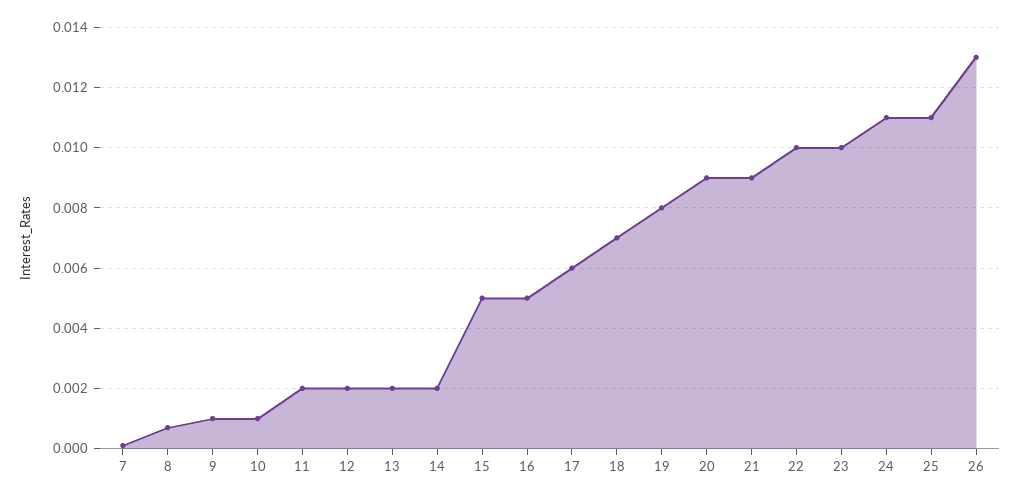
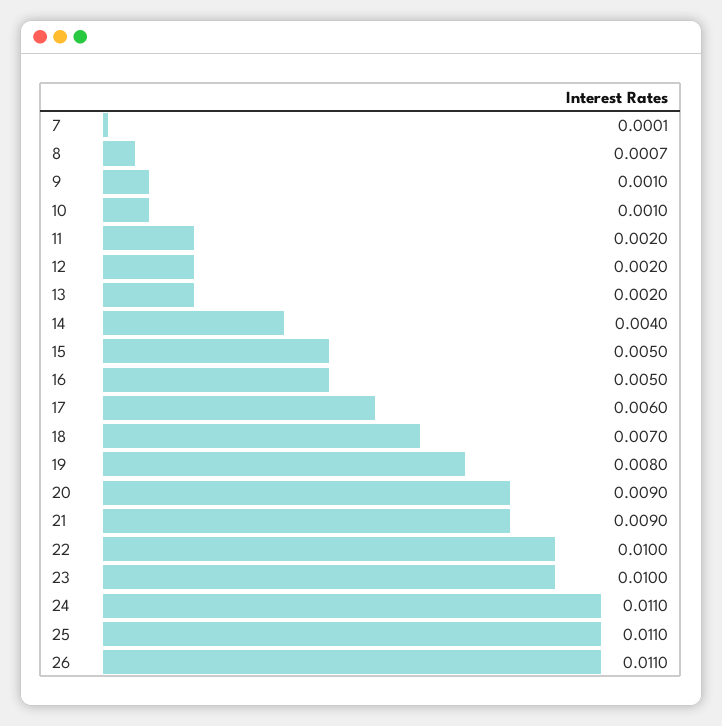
14: 0.002 -> 0.004
26: 0.013 -> 0.011

